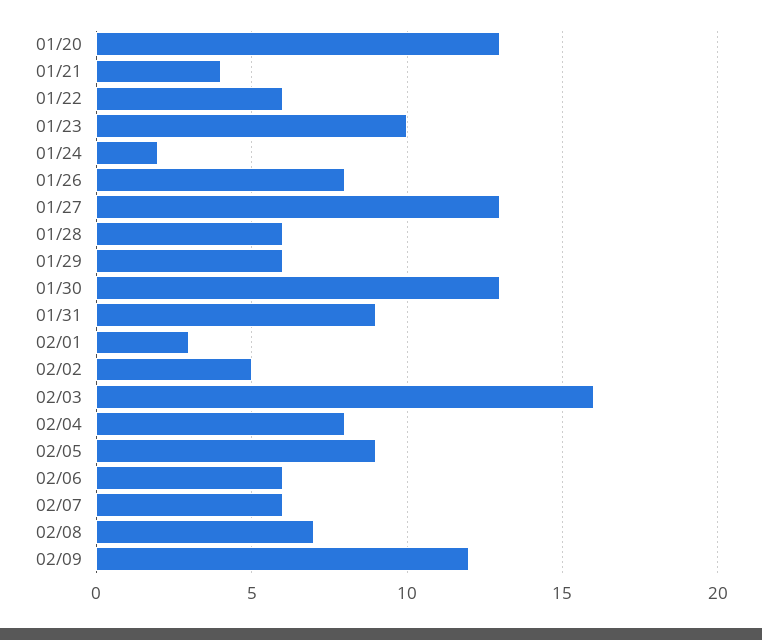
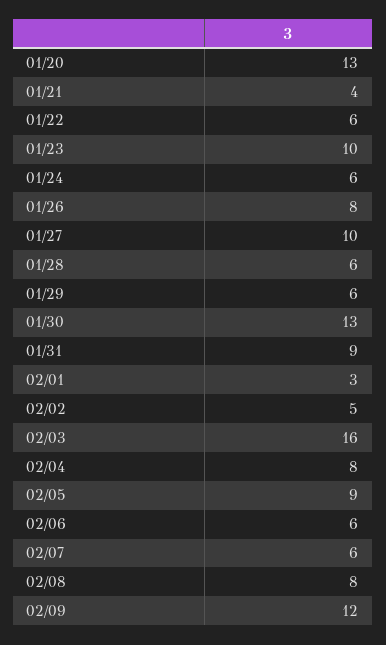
01/24: 2 -> 6
01/27: 13 -> 10
02/08: 7 -> 8

